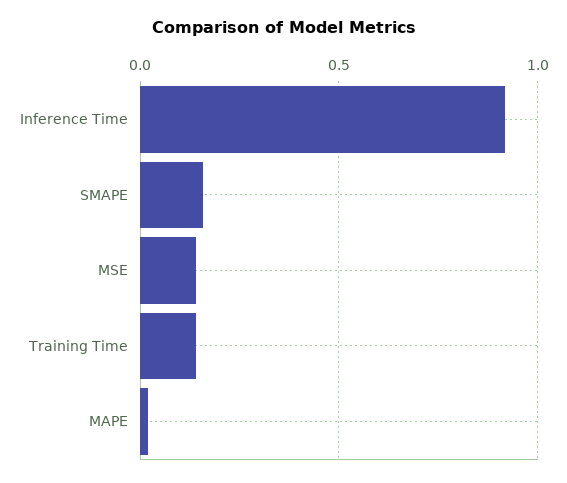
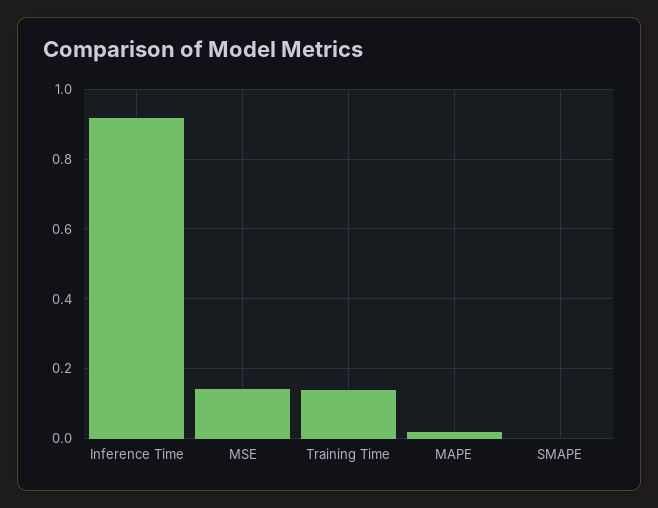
SMAPE: 0.15 -> 0

